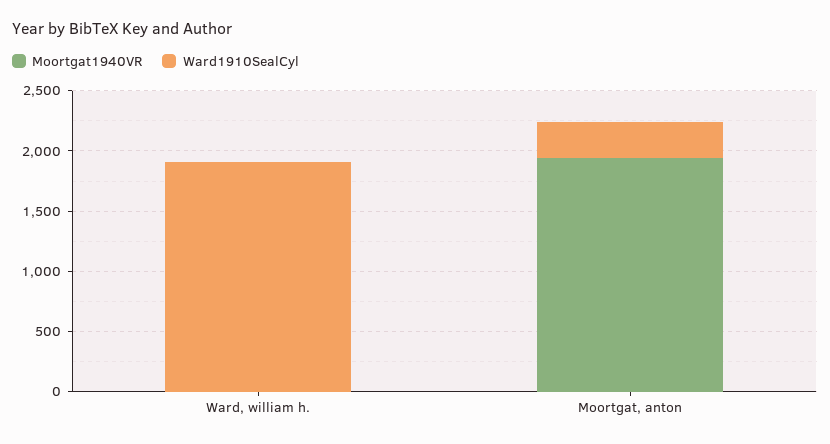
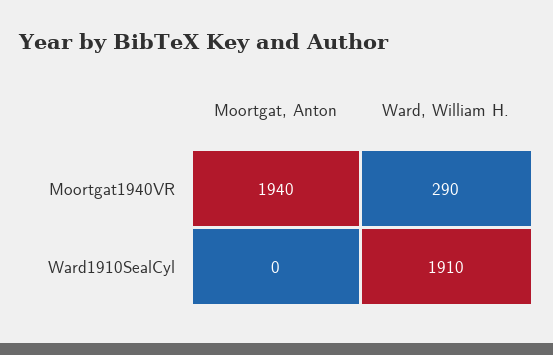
Moortgat1940VR, Ward, william h.: 0 -> 290
Ward1910SealCyl, Moortgat, anton: 300 -> 0

